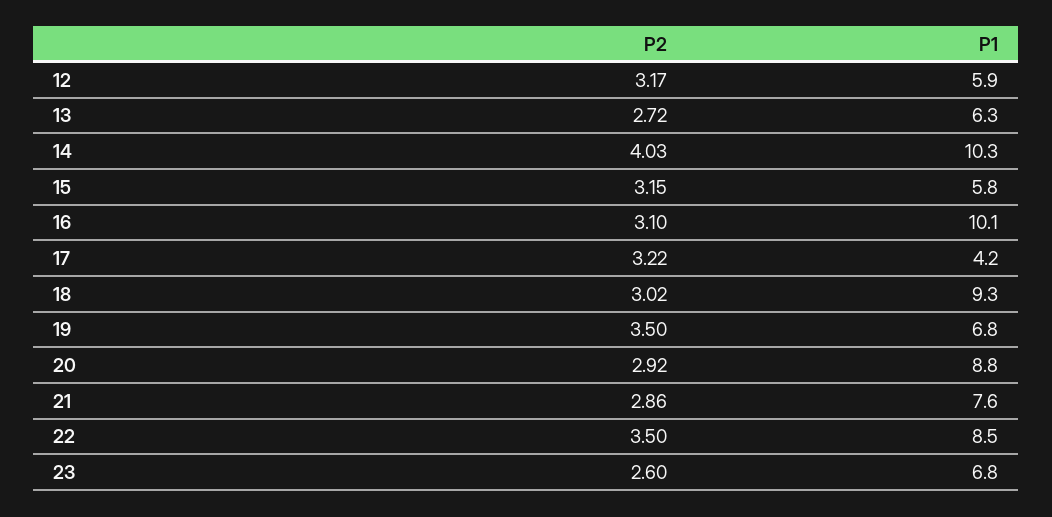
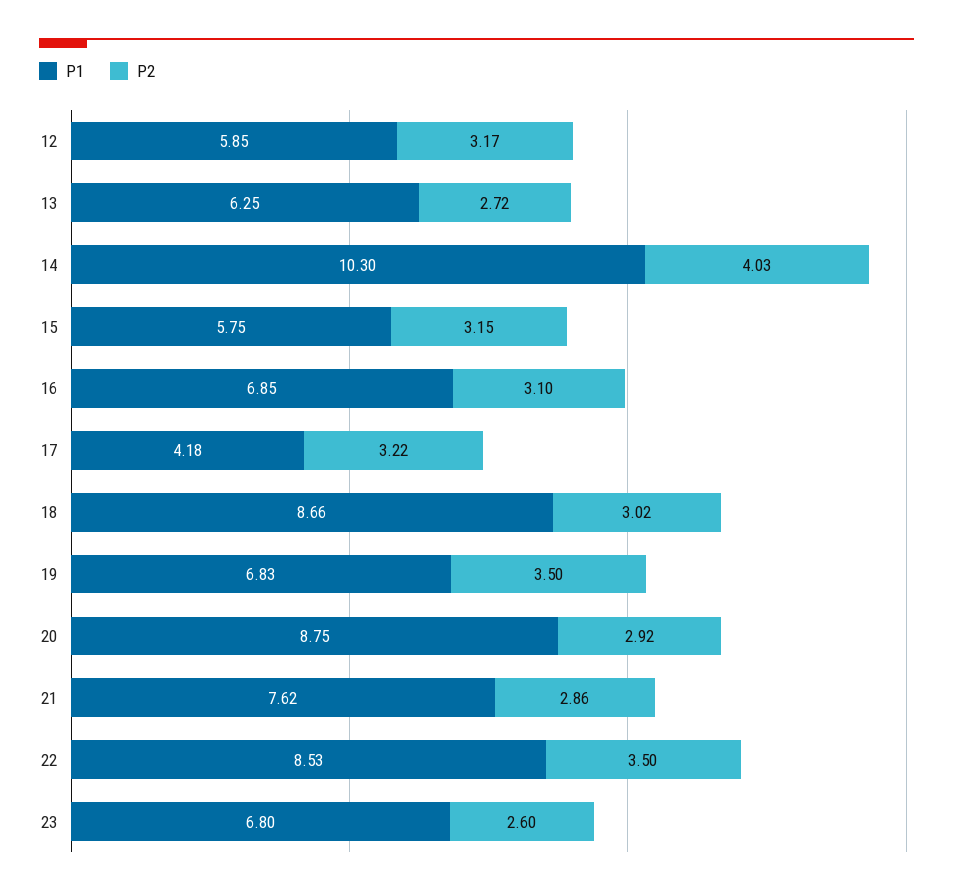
P1, 16: 10.1 -> 6.85
P1, 18: 9.3 -> 8.66

